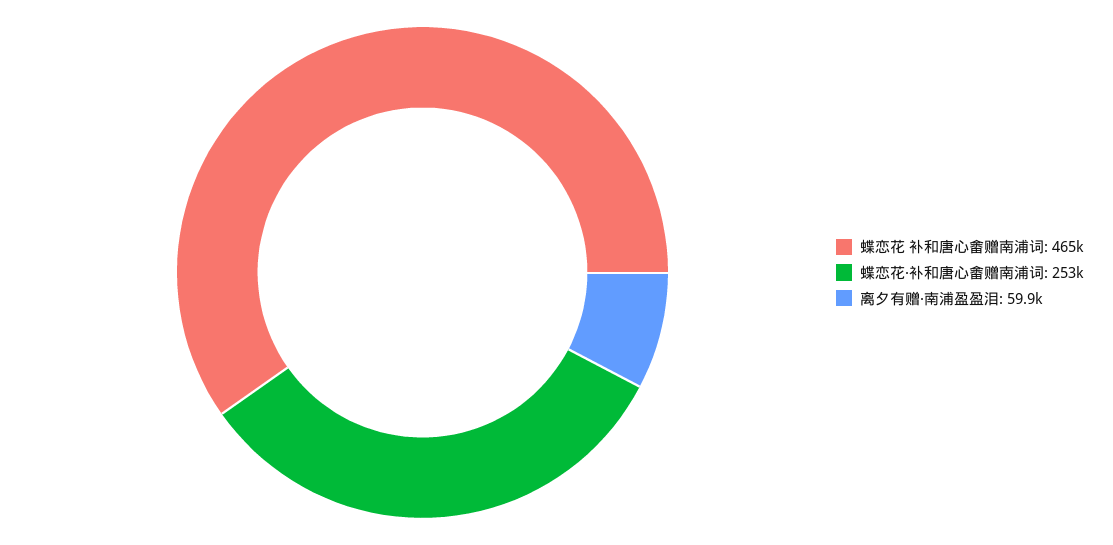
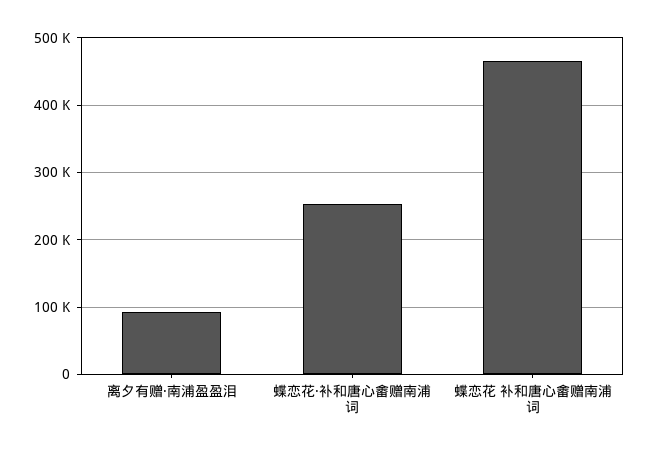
离夕有赠·南浦盈盈泪: 59900 -> 90000

